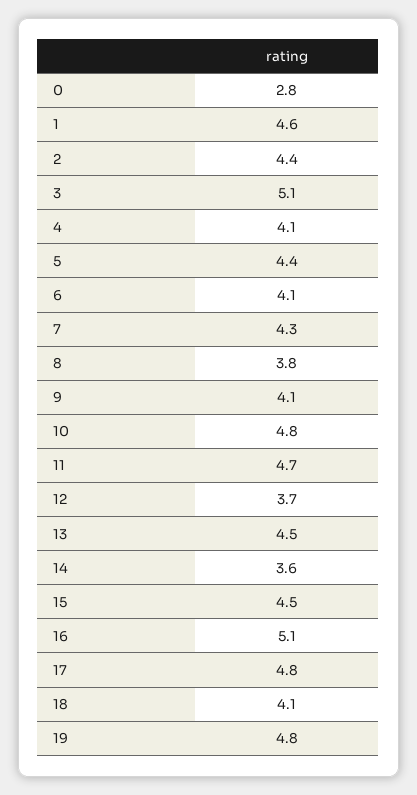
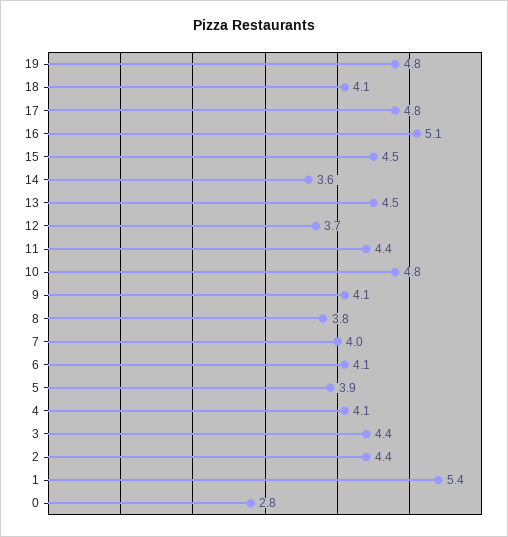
1: 4.6 -> 5.4
3: 5.1 -> 4.4
5: 4.4 -> 3.9
7: 4.3 -> 4
11: 4.7 -> 4.4

